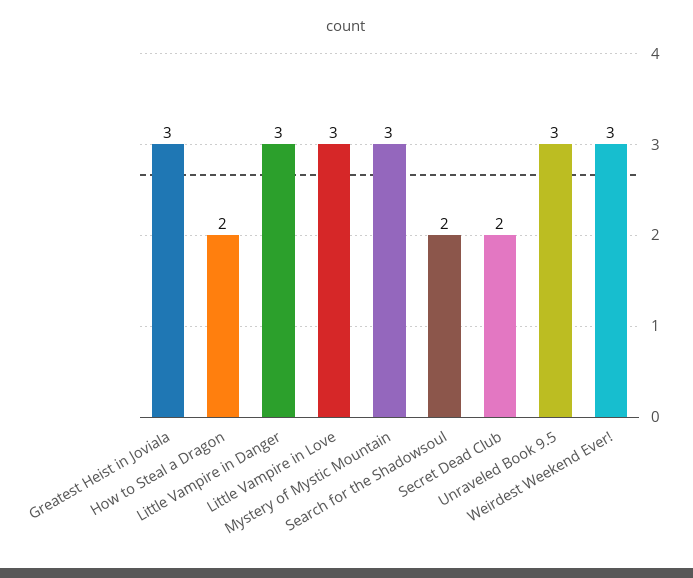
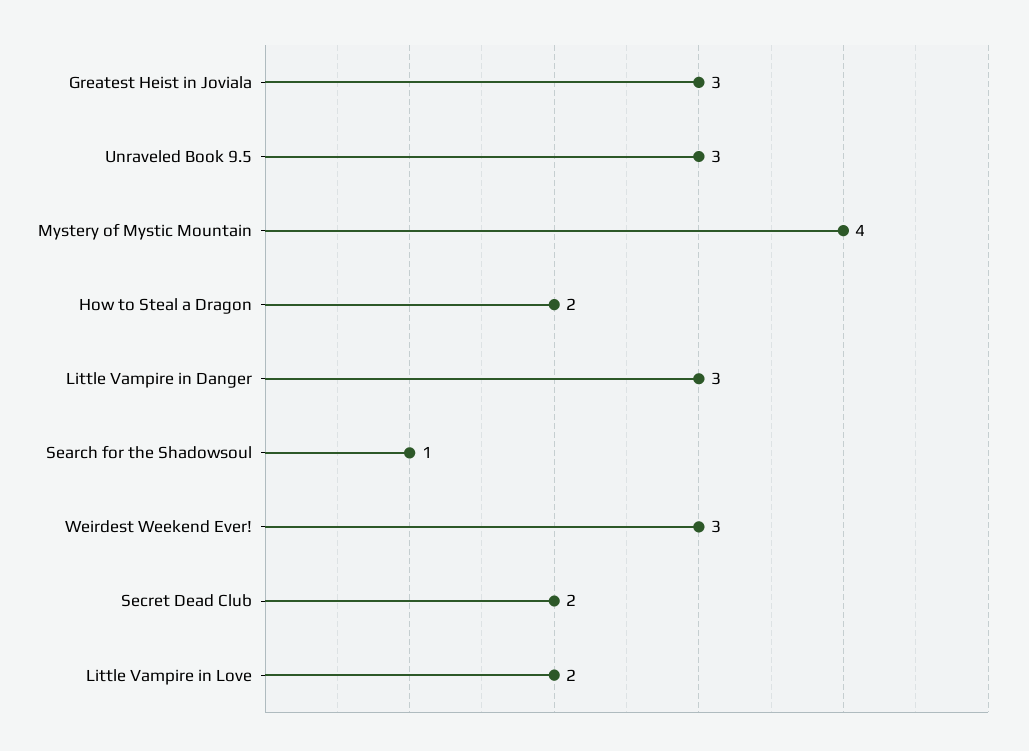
Little Vampire in Love: 3 -> 2
Mystery of Mystic Mountain: 3 -> 4
Search for the Shadowsoul: 2 -> 1

